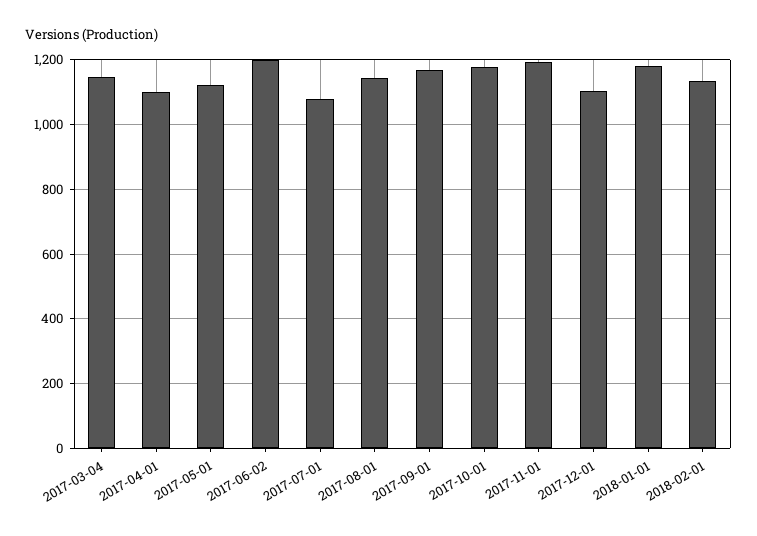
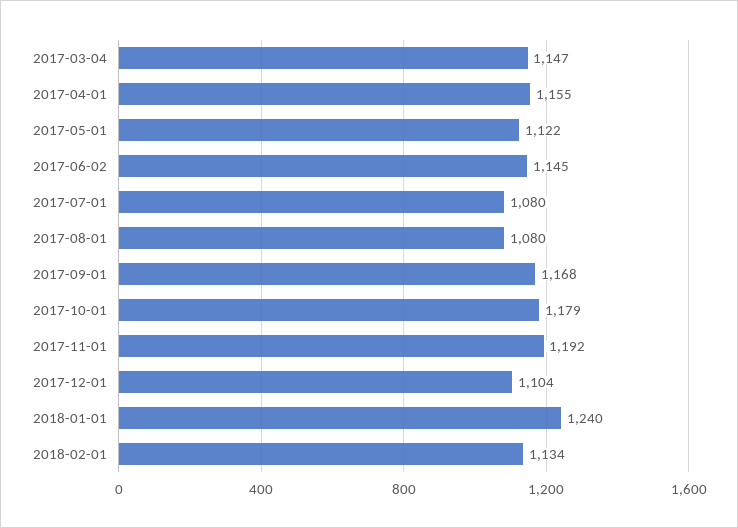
2017-04-01: 1100 -> 1155
2017-06-02: 1200 -> 1145
2017-08-01: 1140 -> 1080
2018-01-01: 1180 -> 1240

